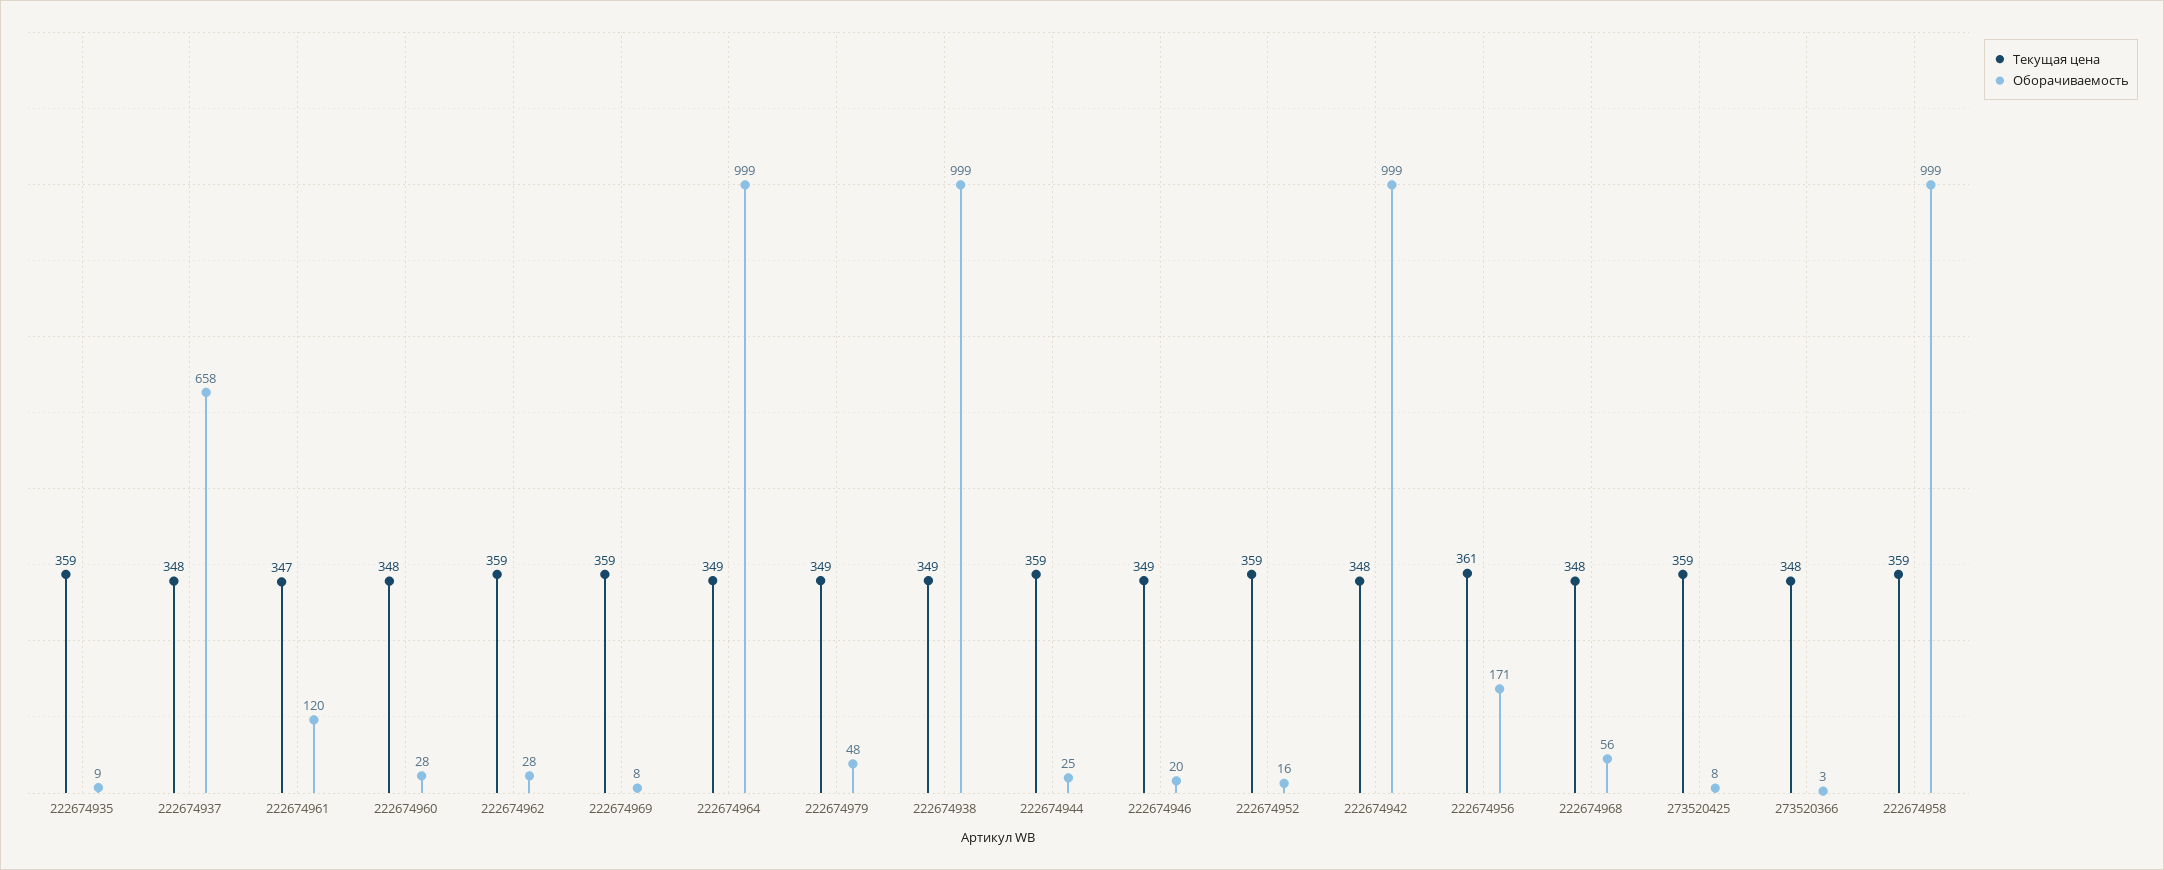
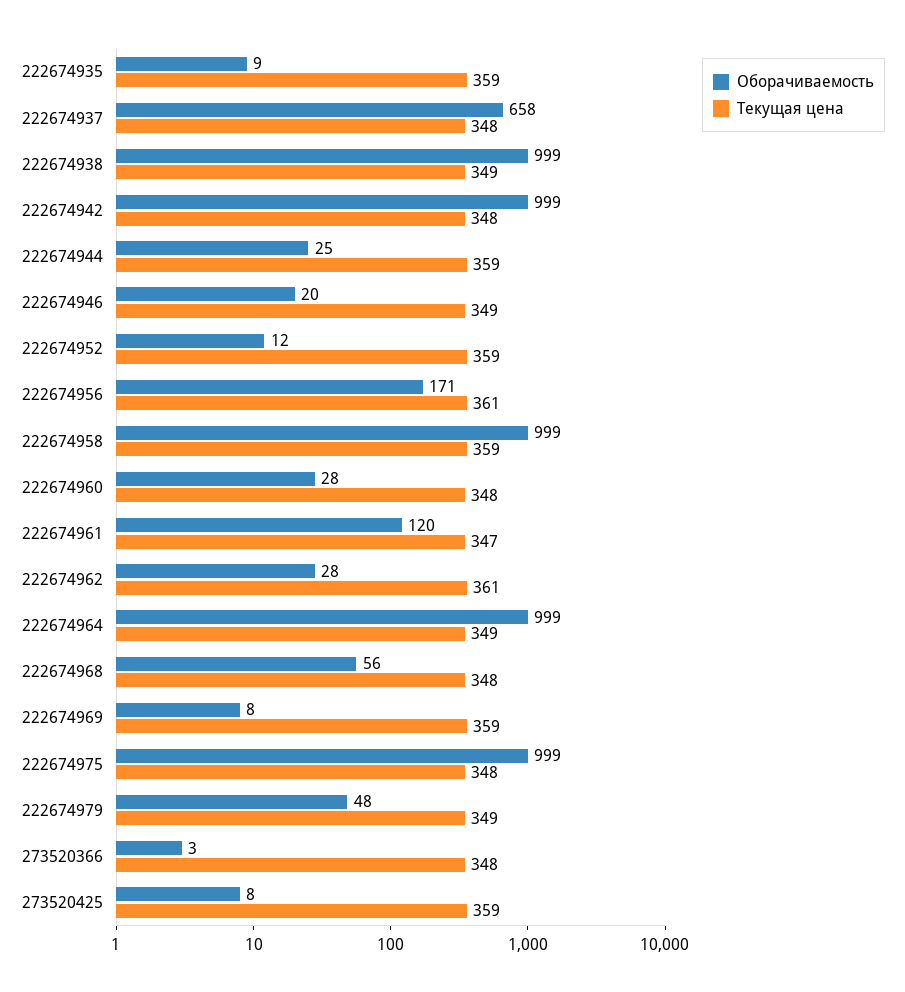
Текущая цена, 222674962: 359 -> 361
Оборачиваемость, 222674952: 16 -> 12
Оборачиваемость, 222674975: none -> 999
Текущая цена, 222674975: none -> 348

